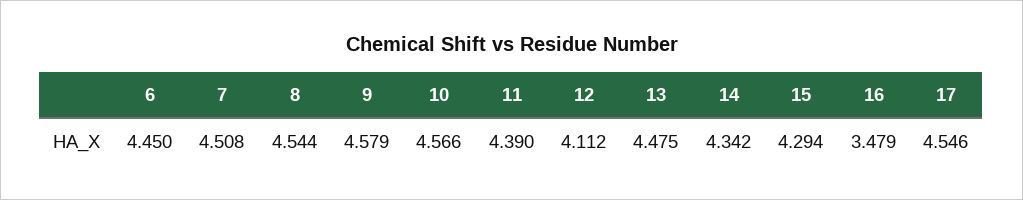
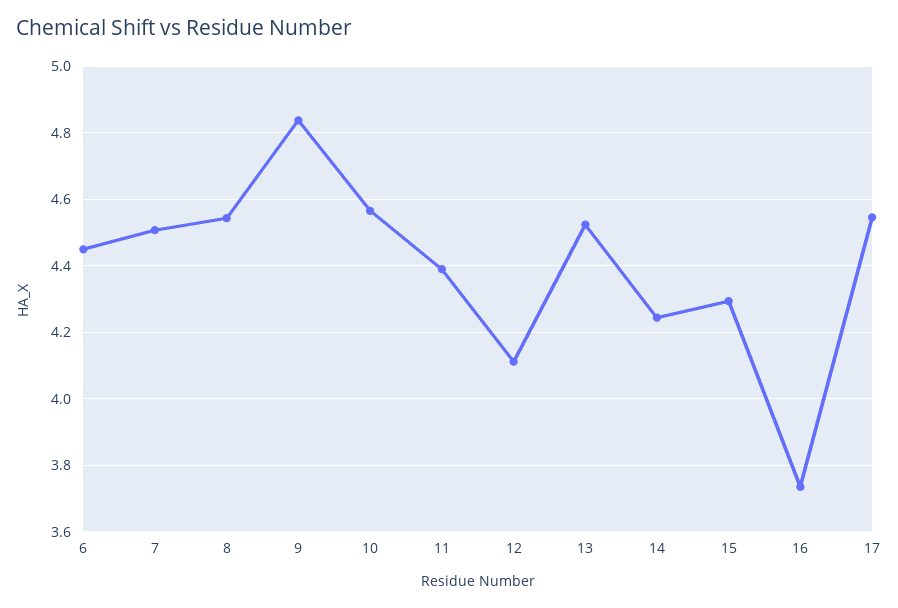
9: 4.579 -> 4.84
13: 4.475 -> 4.52
14: 4.342 -> 4.24
16: 3.479 -> 3.74

